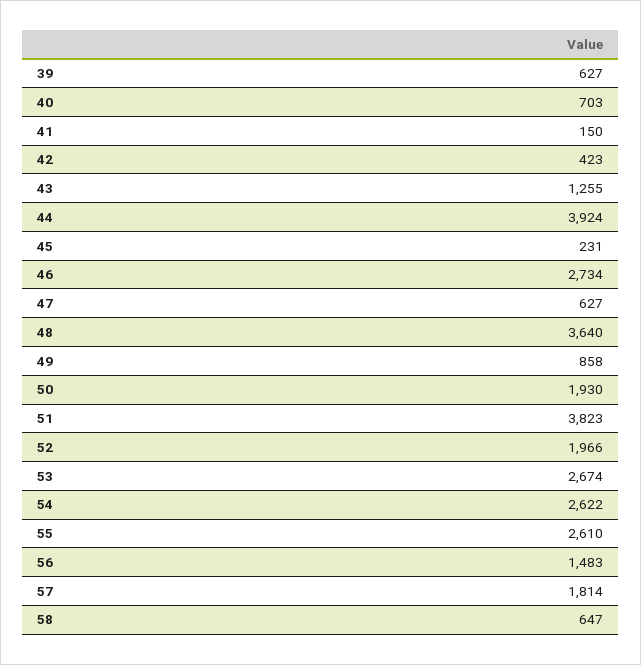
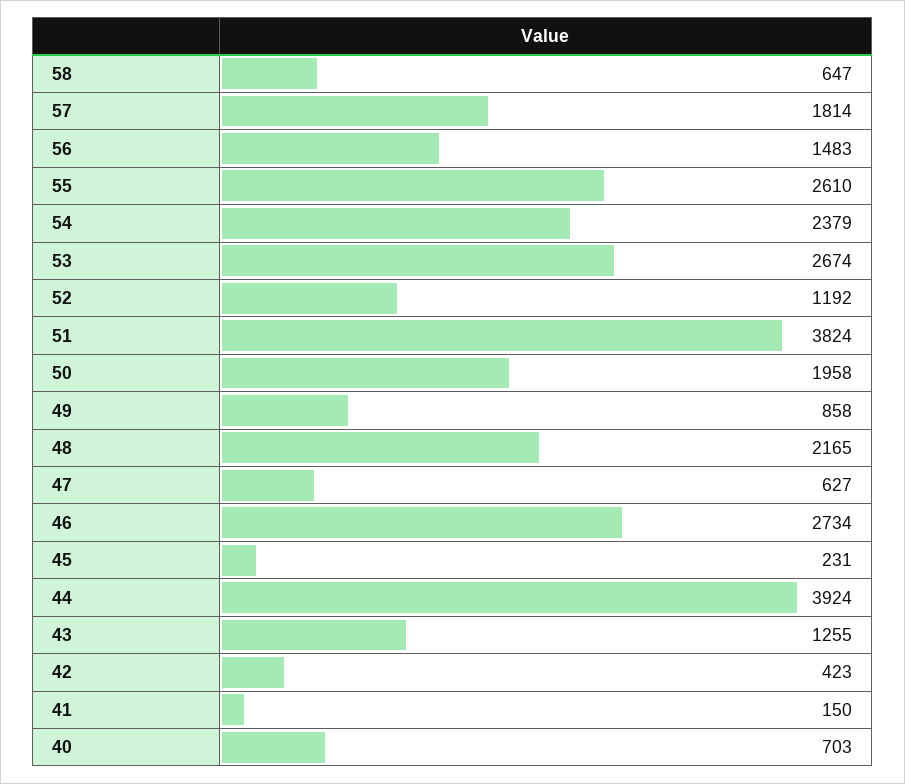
39: 627 -> none
48: 3640 -> 2165
50: 1930 -> 1958
51: 3823 -> 3824
52: 1966 -> 1192
54: 2622 -> 2379

